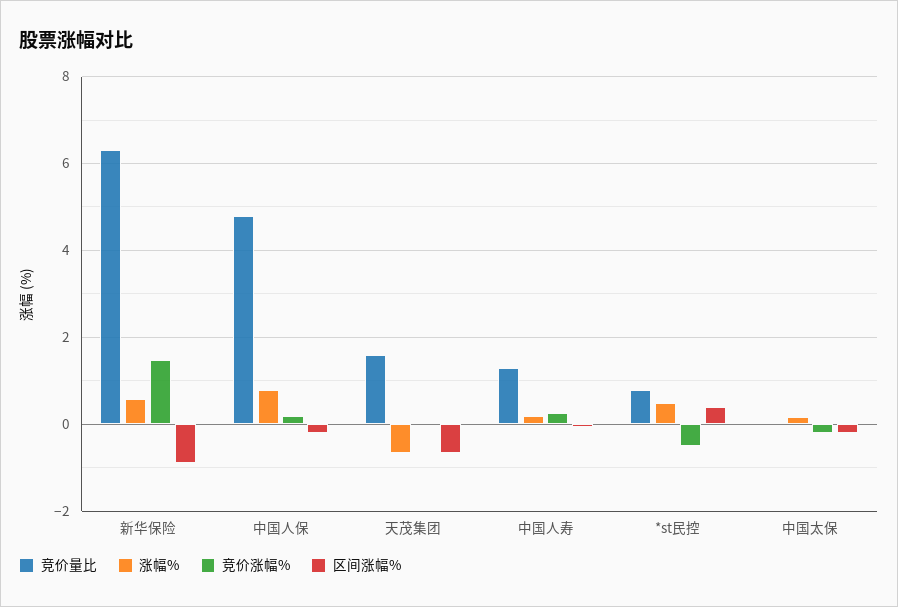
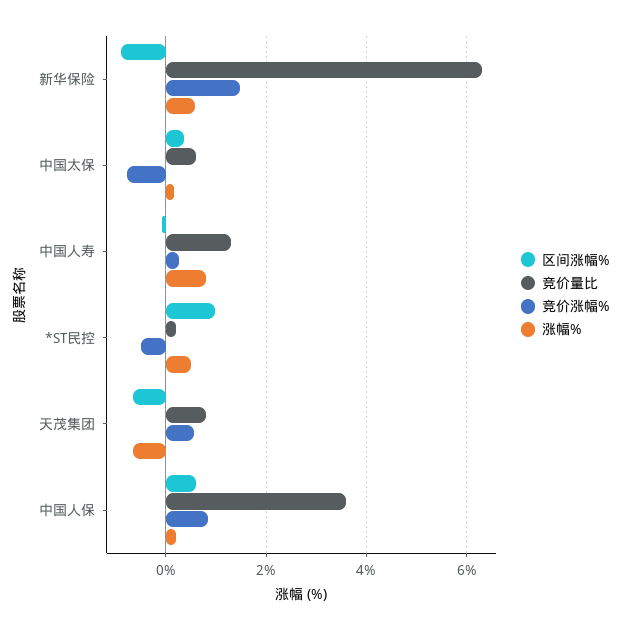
竞价量比, 中国人保: 4.8 -> 3.6
涨幅%, 中国人保: 0.8 -> 0.2
竞价涨幅%, 中国人保: 0.2 -> 0.8
区间涨幅%, 中国人保: -0.2 -> 0.6
竞价量比, 天茂集团: 1.6 -> 0.8
竞价涨幅%, 天茂集团: 0 -> 0.6
涨幅%, 中国人寿: 0.2 -> 0.8
竞价量比, *st民控: 0.8 -> 0.2
区间涨幅%, *st民控: 0.4 -> 1
竞价量比, 中国太保: 0 -> 0.6
竞价涨幅%, 中国太保: -0.2 -> -0.8
区间涨幅%, 中国太保: -0.2 -> 0.4

